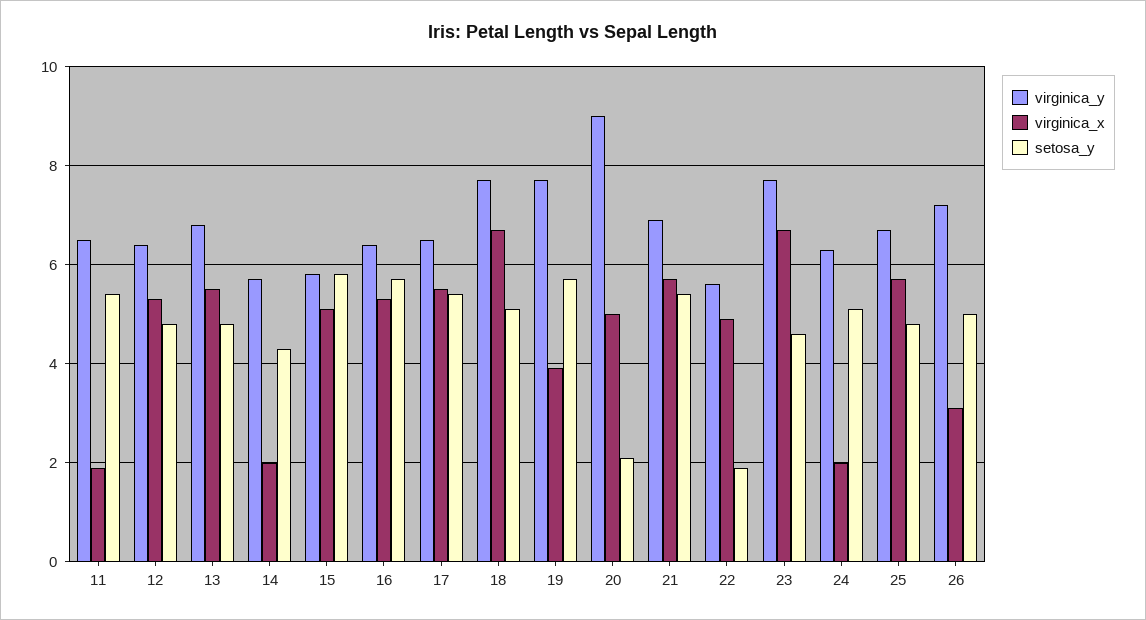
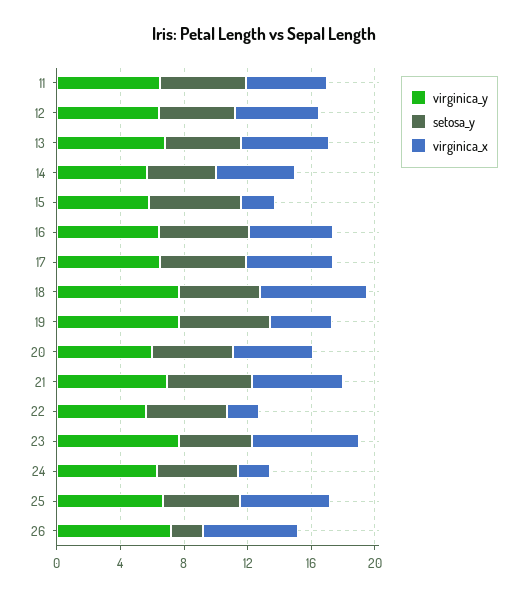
virginica_x, 11: 2 -> 5
virginica_x, 14: 2 -> 5
virginica_x, 15: 5 -> 2
virginica_y, 20: 9 -> 6
setosa_y, 20: 2 -> 5
virginica_x, 22: 5 -> 2
setosa_y, 22: 2 -> 5
virginica_x, 26: 3 -> 6
setosa_y, 26: 5 -> 2

